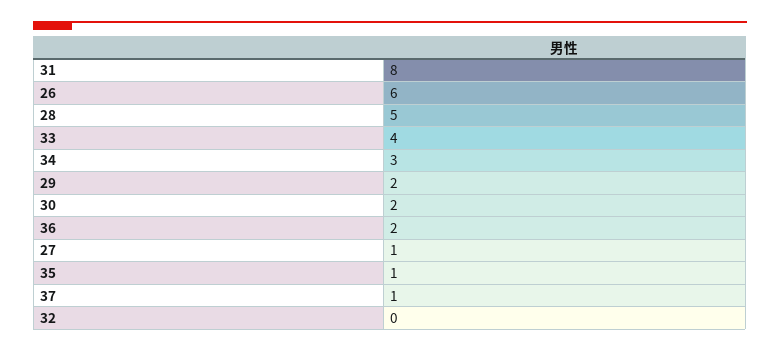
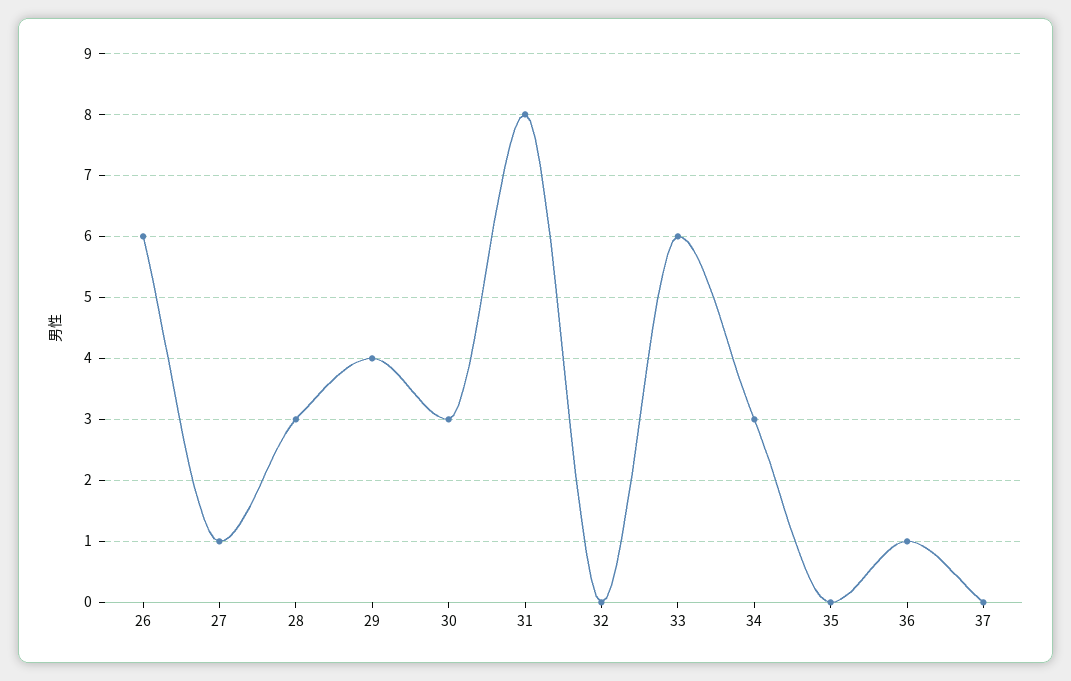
28: 5 -> 3
33: 4 -> 6
29: 2 -> 4
30: 2 -> 3
36: 2 -> 1
35: 1 -> 0
37: 1 -> 0

